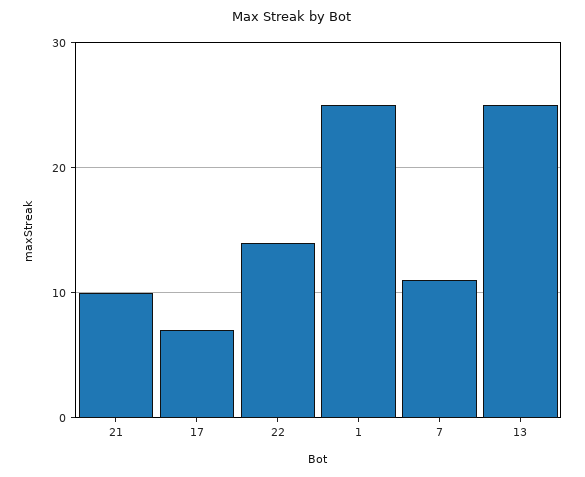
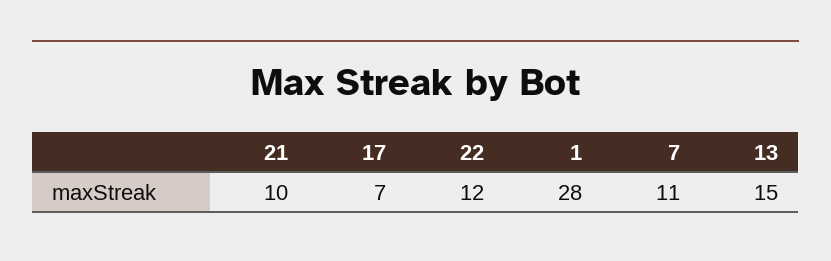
22: 14 -> 12
1: 25 -> 28
13: 25 -> 15

